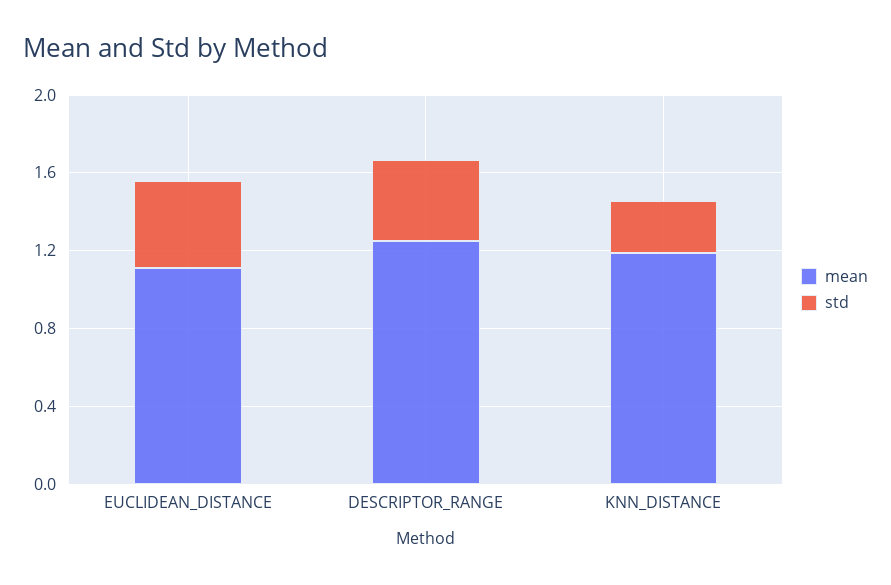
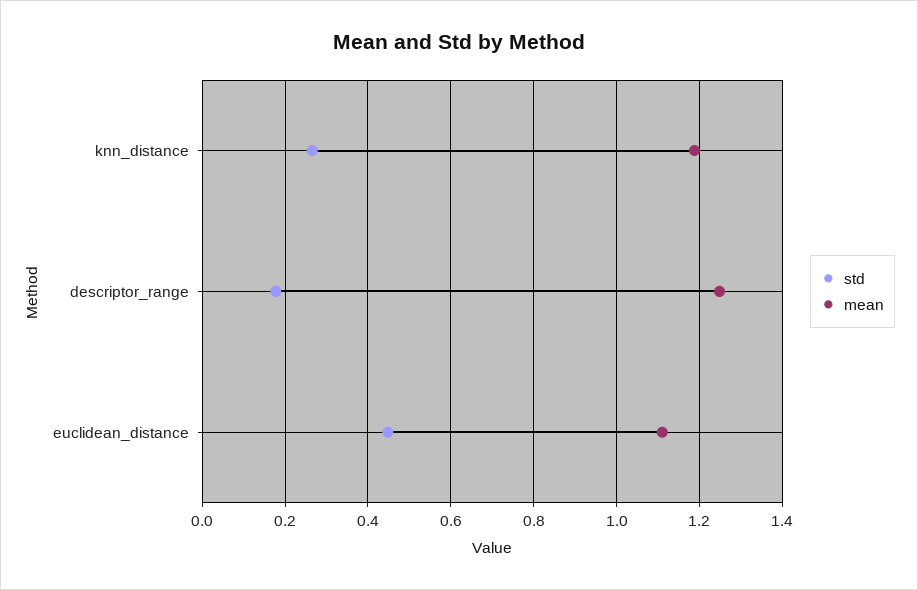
std, DESCRIPTOR_RANGE: 0.4 -> 0.18

